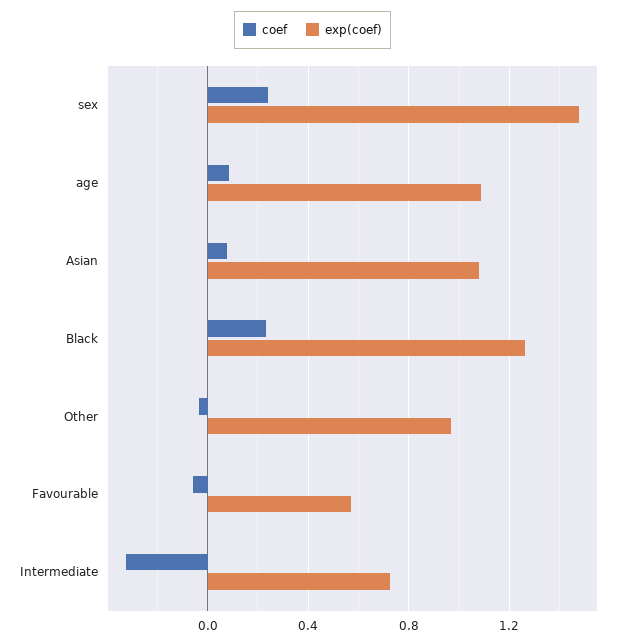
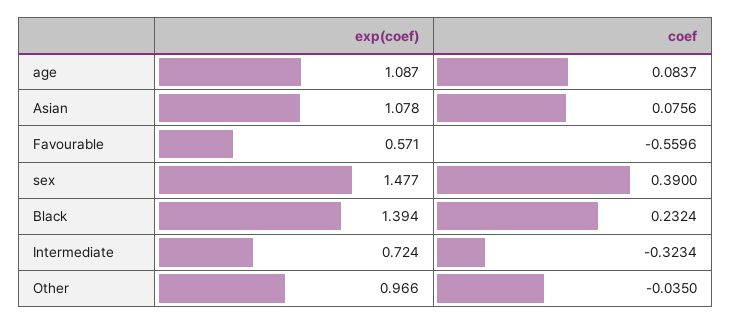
coef, sex: 0.25 -> 0.39
exp(coef), Black: 1.25 -> 1.394
coef, Favourable: -0.05 -> -0.5596

